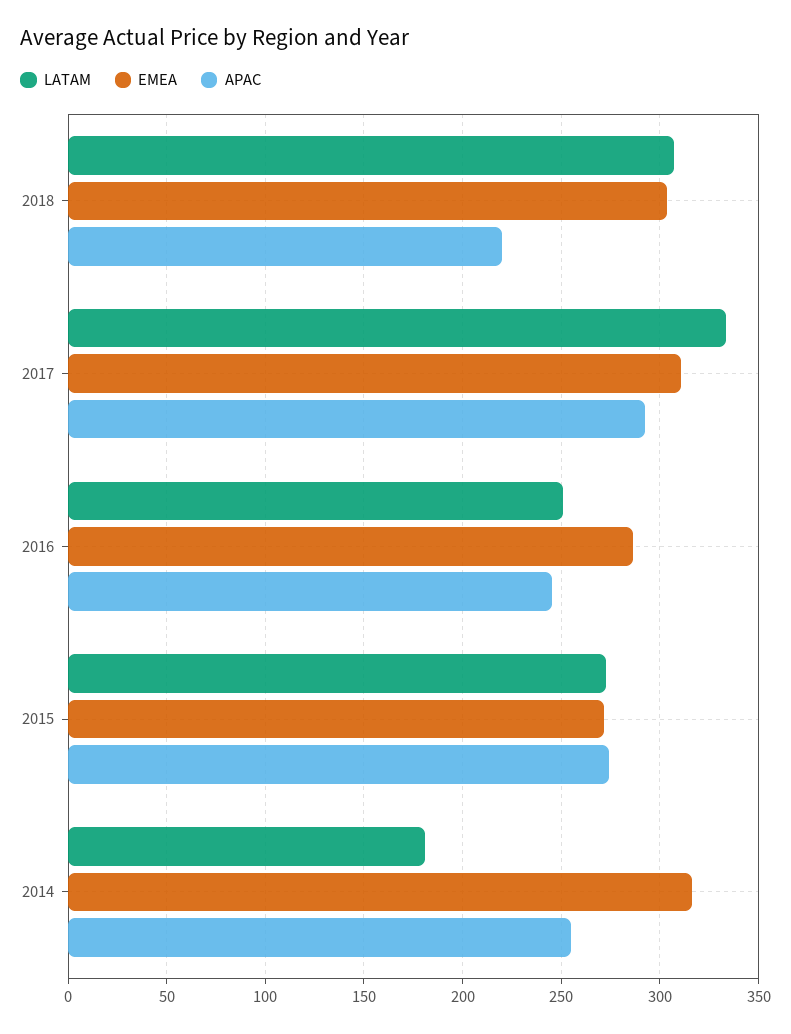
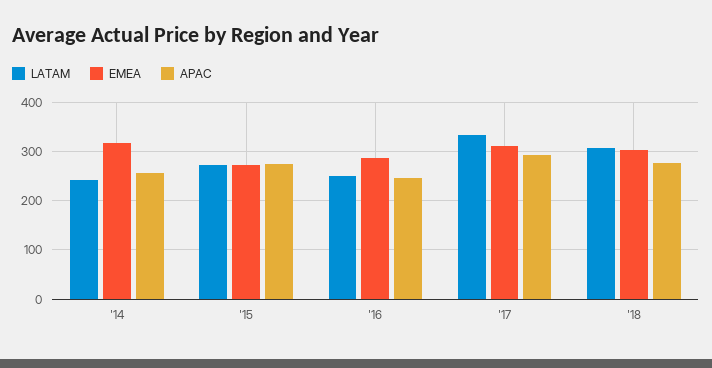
APAC, 2018: 220 -> 280
LATAM, 2014: 180 -> 240

